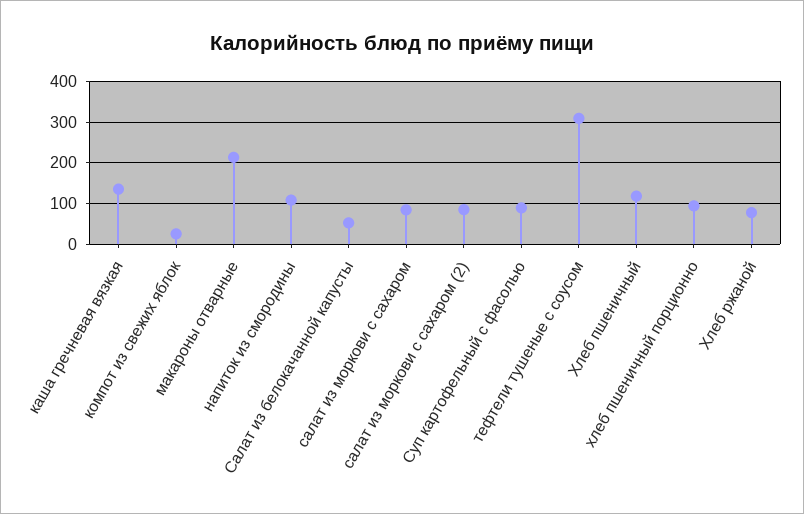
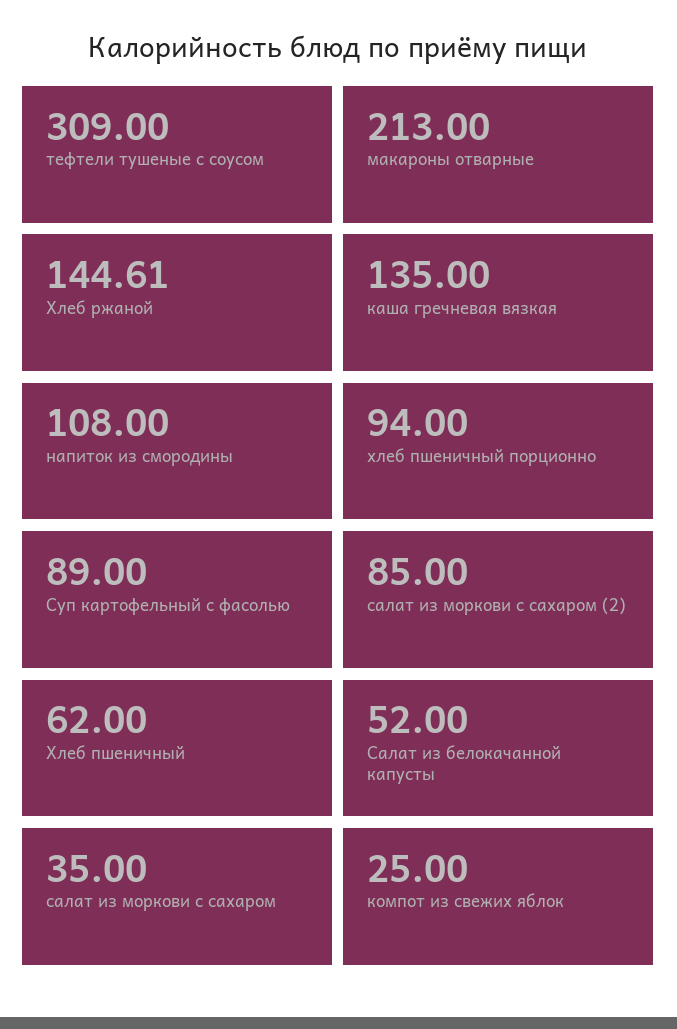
салат из моркови с сахаром: 80 -> 35
Хлеб пшеничный: 120 -> 62
Хлеб ржаной: 80 -> 144.61

